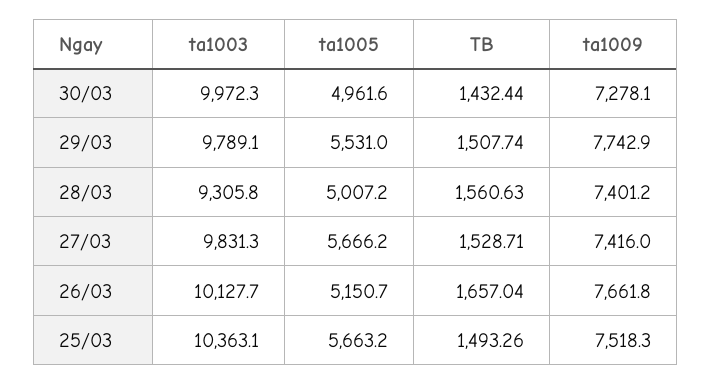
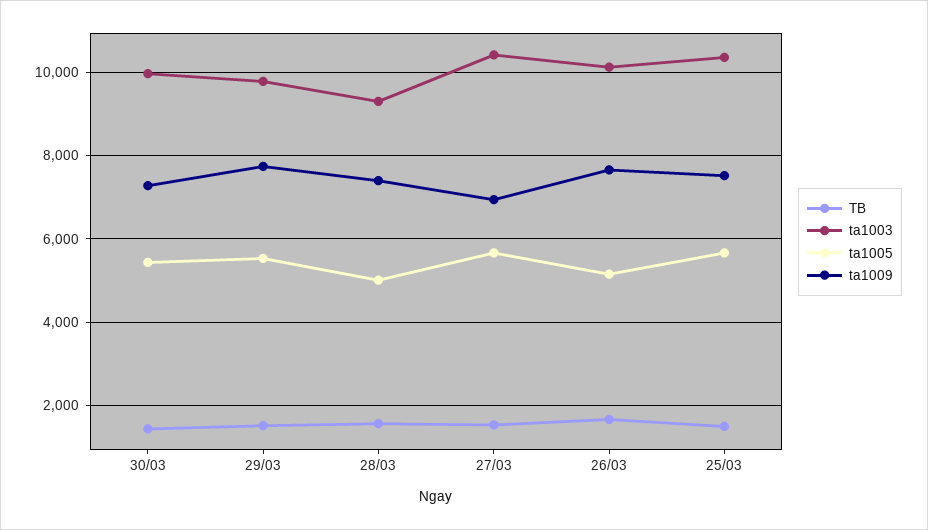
ta1005, 30/03: 4961.6 -> 5400
ta1003, 27/03: 9831.3 -> 10400
ta1009, 27/03: 7416 -> 7000

